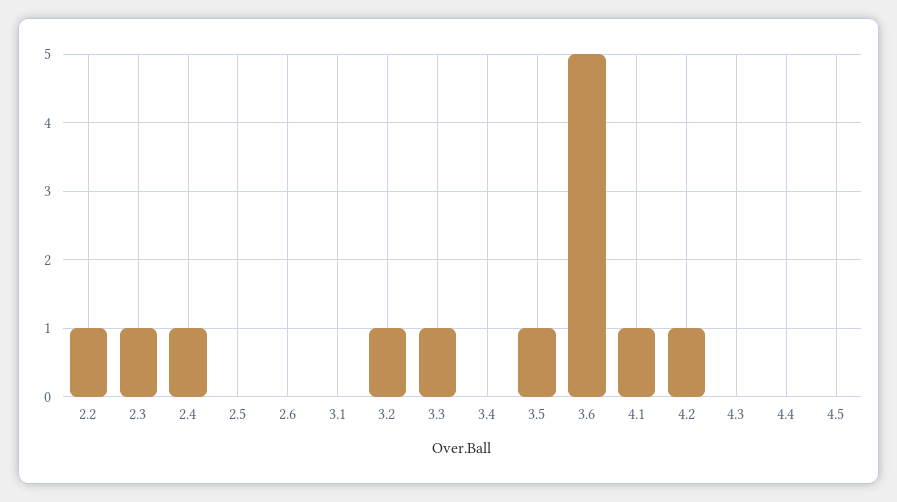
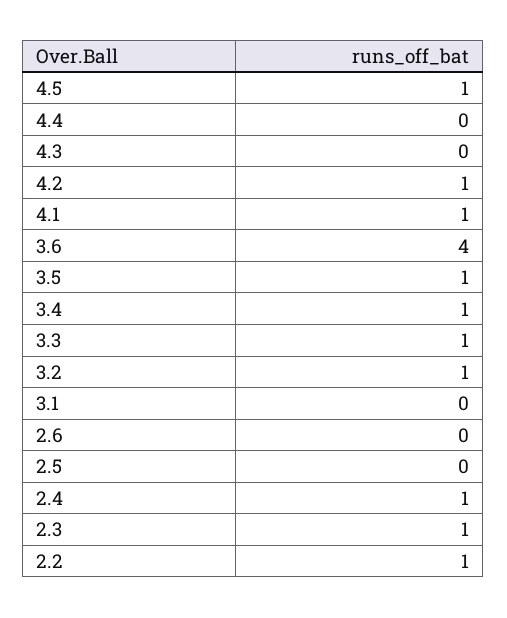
3.4: 0 -> 1
3.6: 5 -> 4
4.5: 0 -> 1

